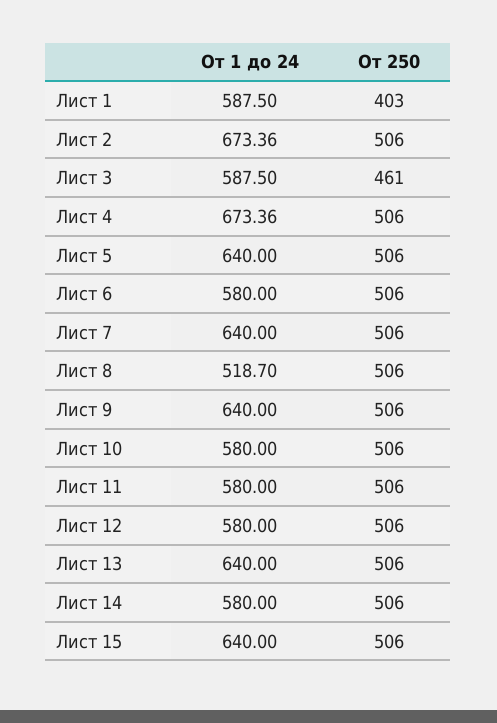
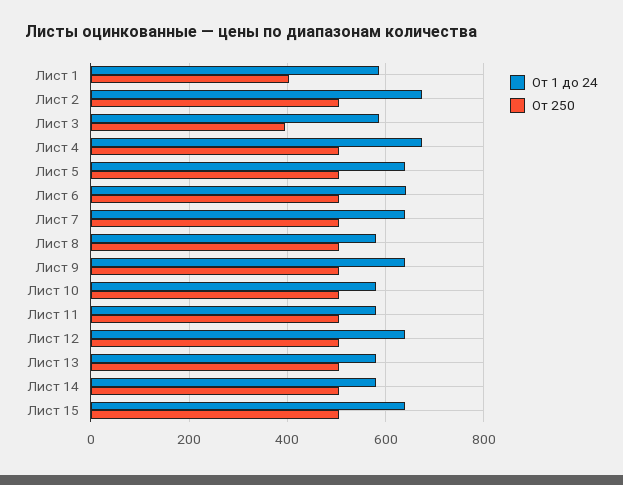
От 250, Лист 3: 461 -> 400
От 1 до 24, Лист 6: 580 -> 640
От 1 до 24, Лист 8: 518.7 -> 580
От 1 до 24, Лист 12: 580 -> 640
От 1 до 24, Лист 13: 640 -> 580

